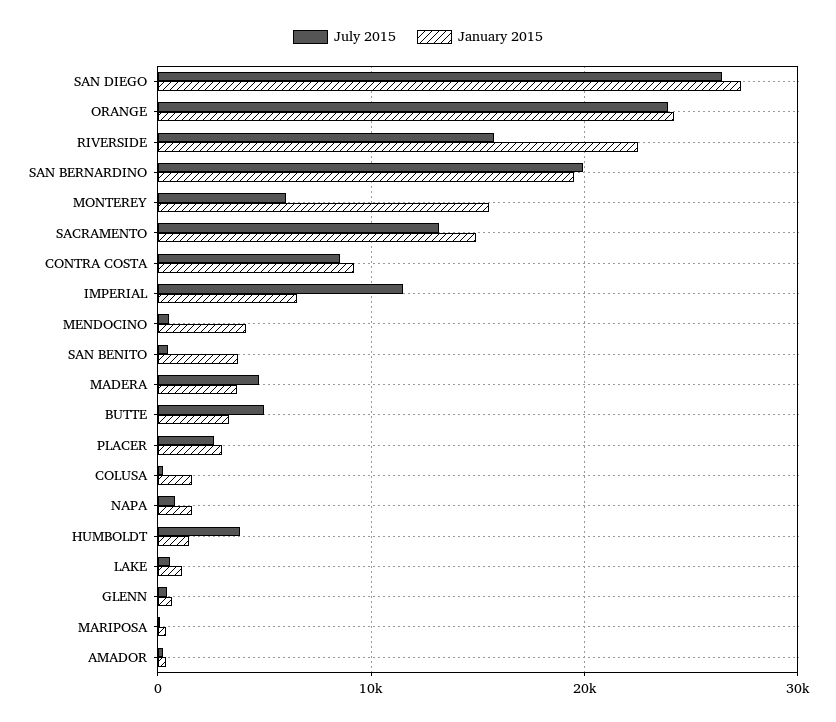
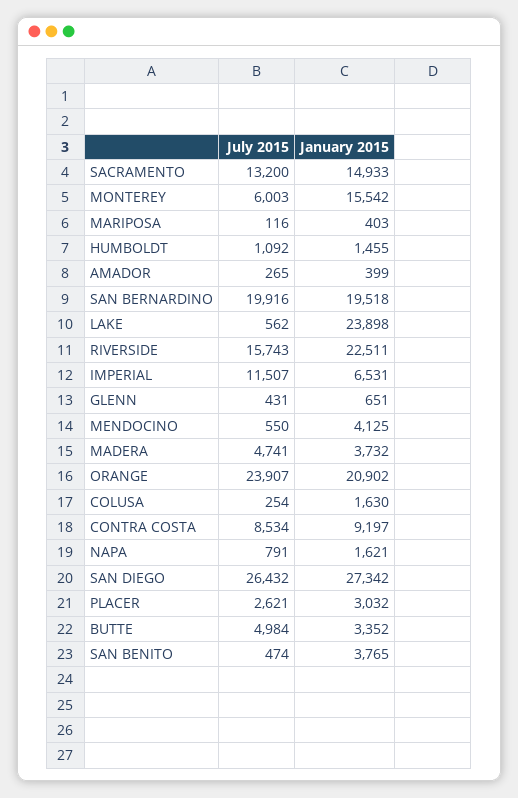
January 2015, ORANGE: 24000 -> 20902
July 2015, HUMBOLDT: 4000 -> 1092
January 2015, LAKE: 1000 -> 23898

